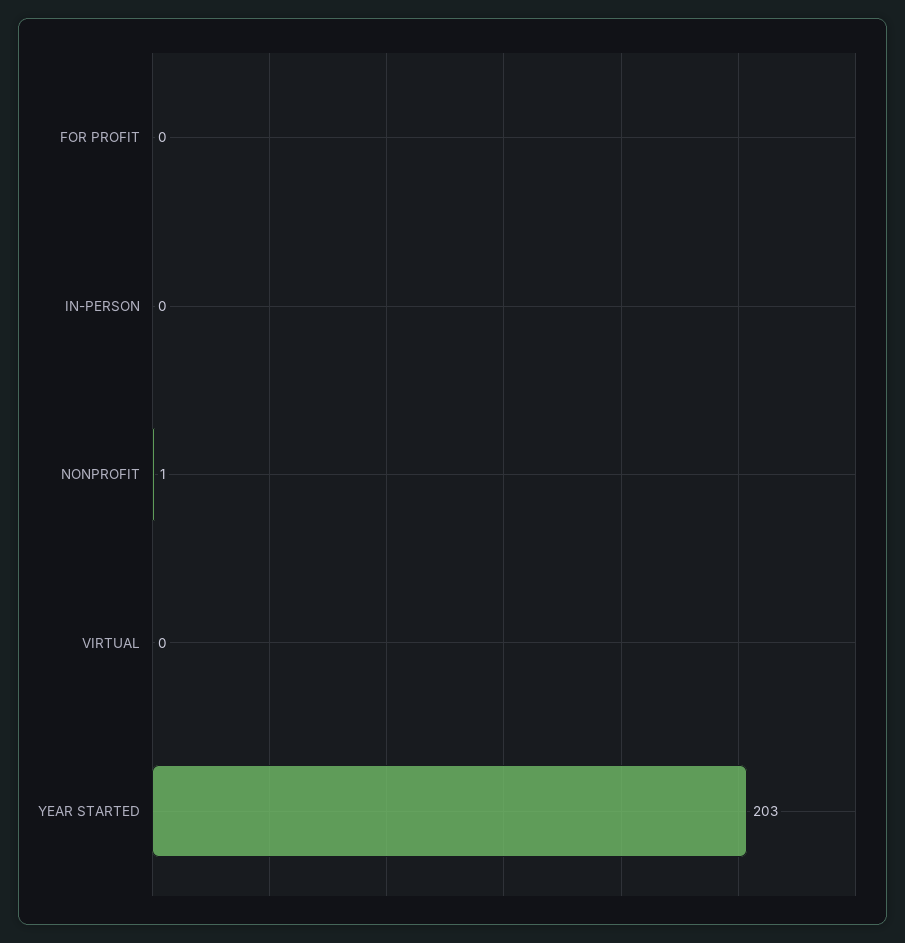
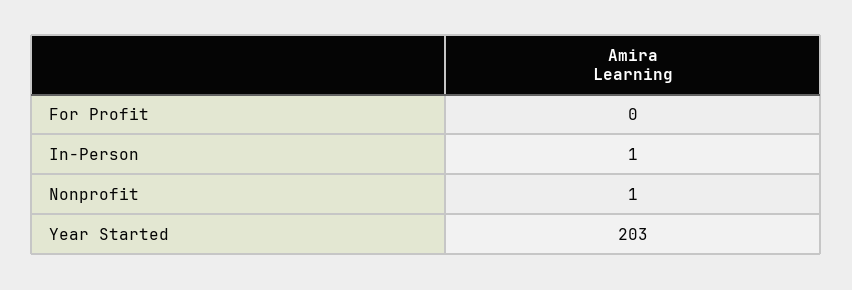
IN-PERSON: 0 -> 1
VIRTUAL: 0 -> none

